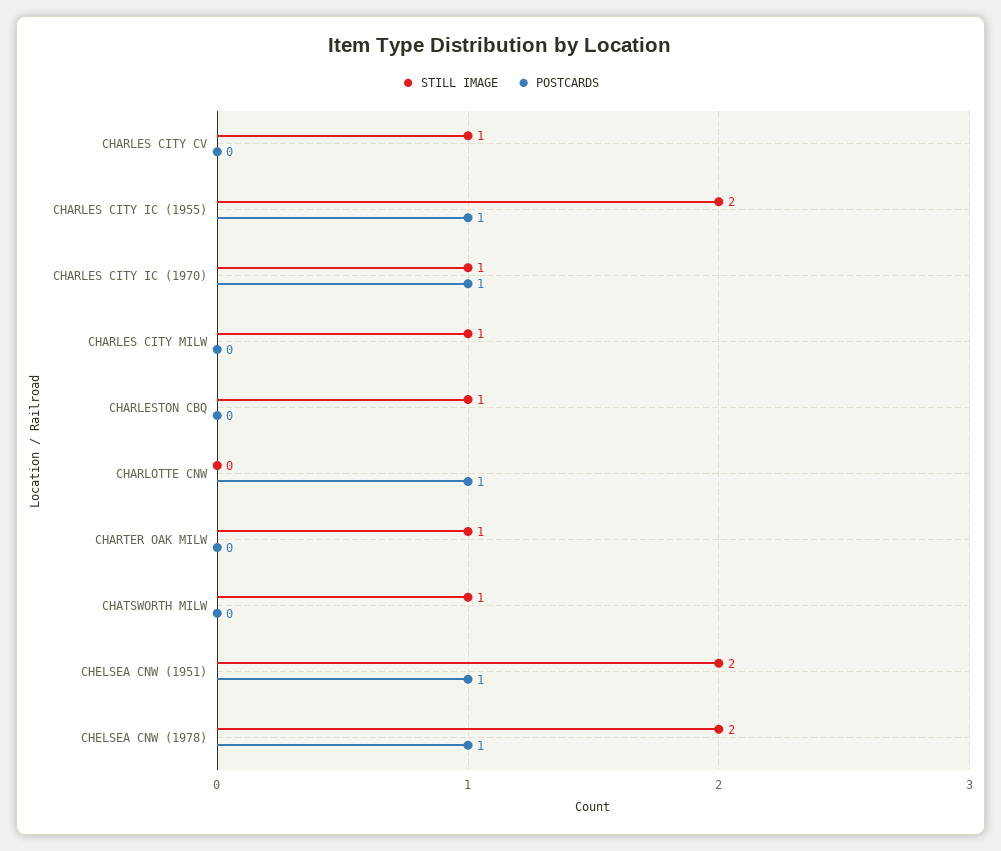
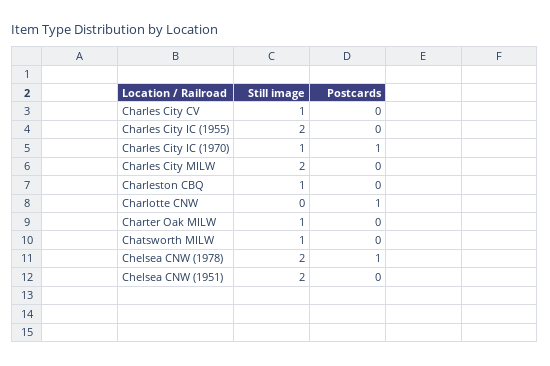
POSTCARDS, CHARLES CITY IC (1955): 1 -> 0
STILL IMAGE, CHARLES CITY MILW: 1 -> 2
POSTCARDS, CHELSEA CNW (1951): 1 -> 0

